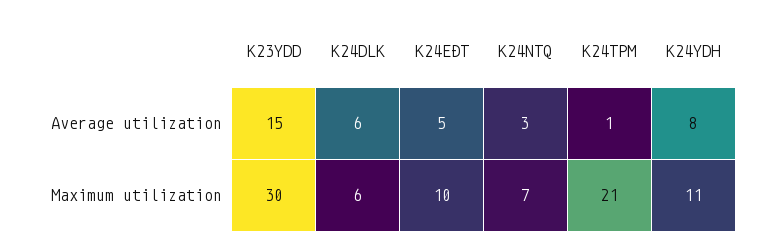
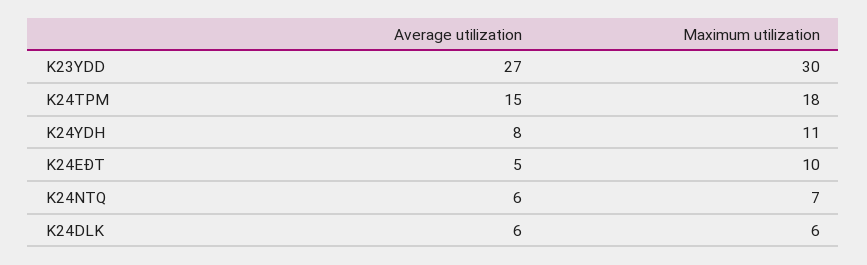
K23YDD, Average utilization: 15 -> 27
K24NTQ, Average utilization: 3 -> 6
K24TPM, Average utilization: 1 -> 15
K24TPM, Maximum utilization: 21 -> 18

